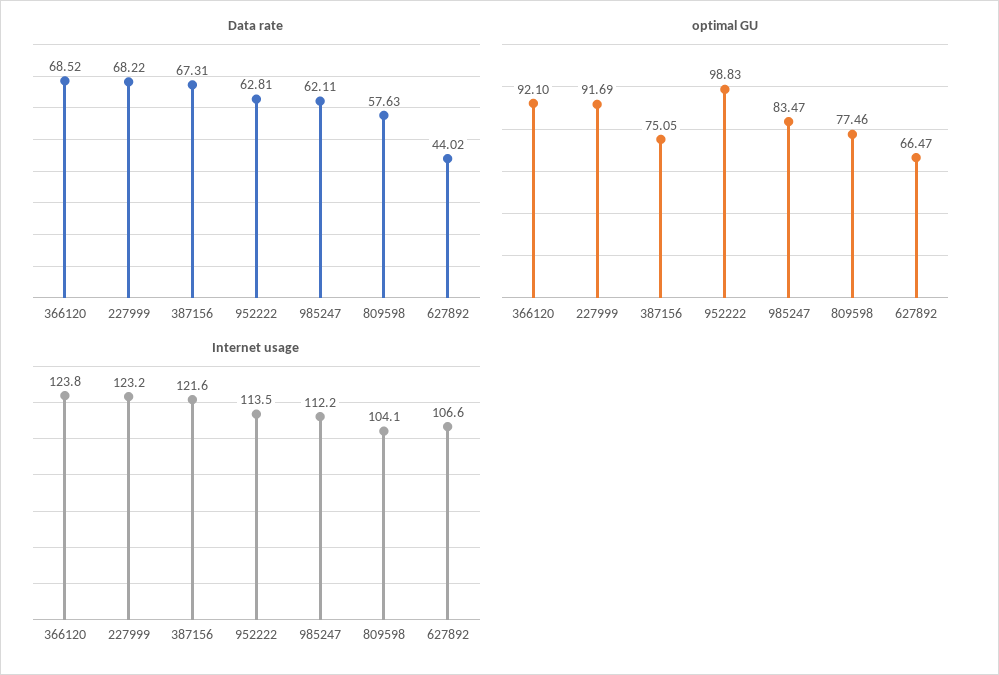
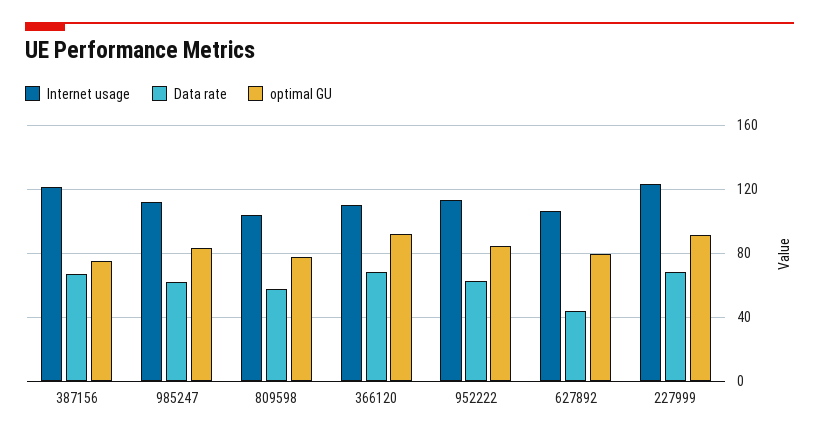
optimal GU, 952222: 98.83 -> 85
optimal GU, 627892: 66.47 -> 80
Internet usage, 366120: 123.8 -> 110

